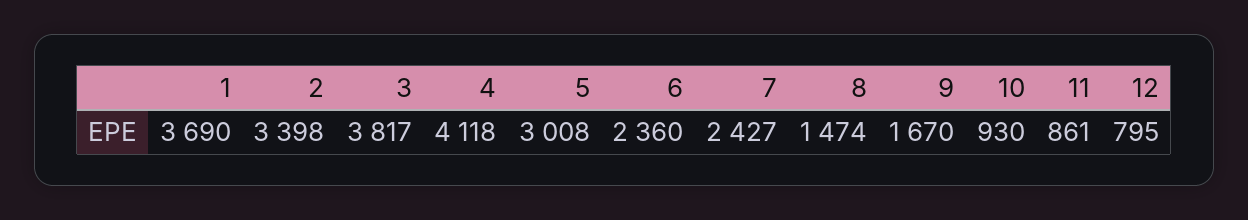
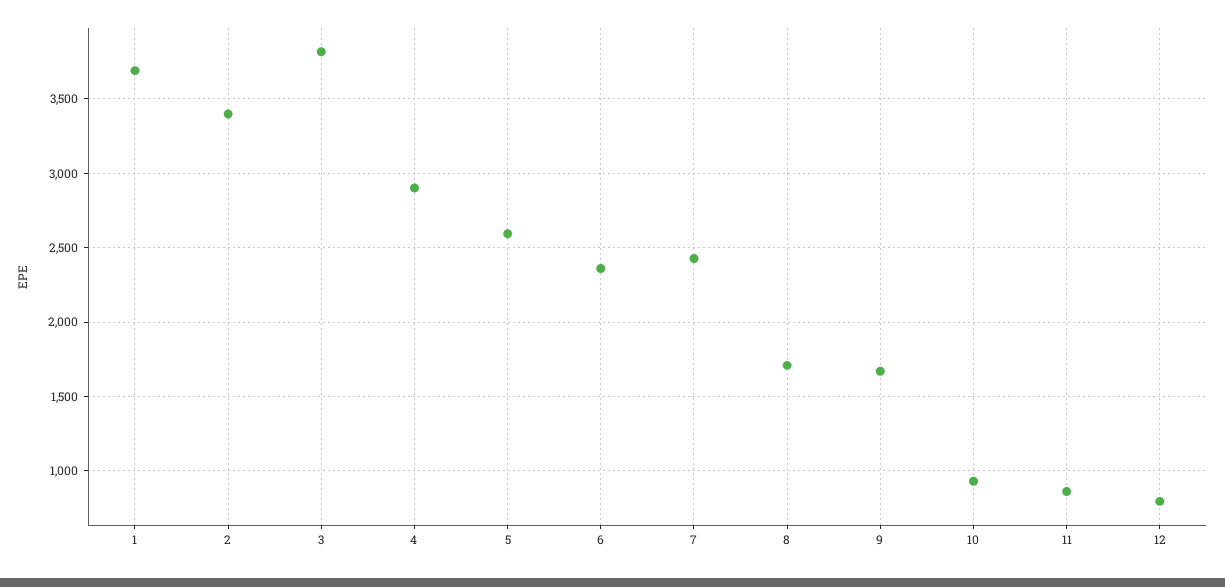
4: 4118 -> 2900
5: 3008 -> 2600
8: 1474 -> 1700

